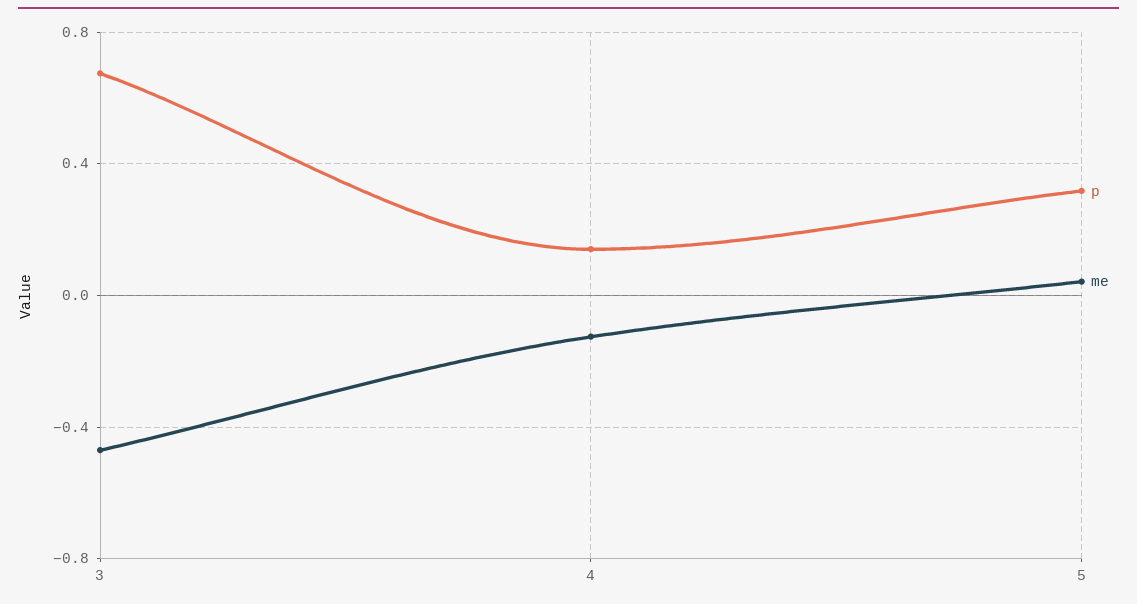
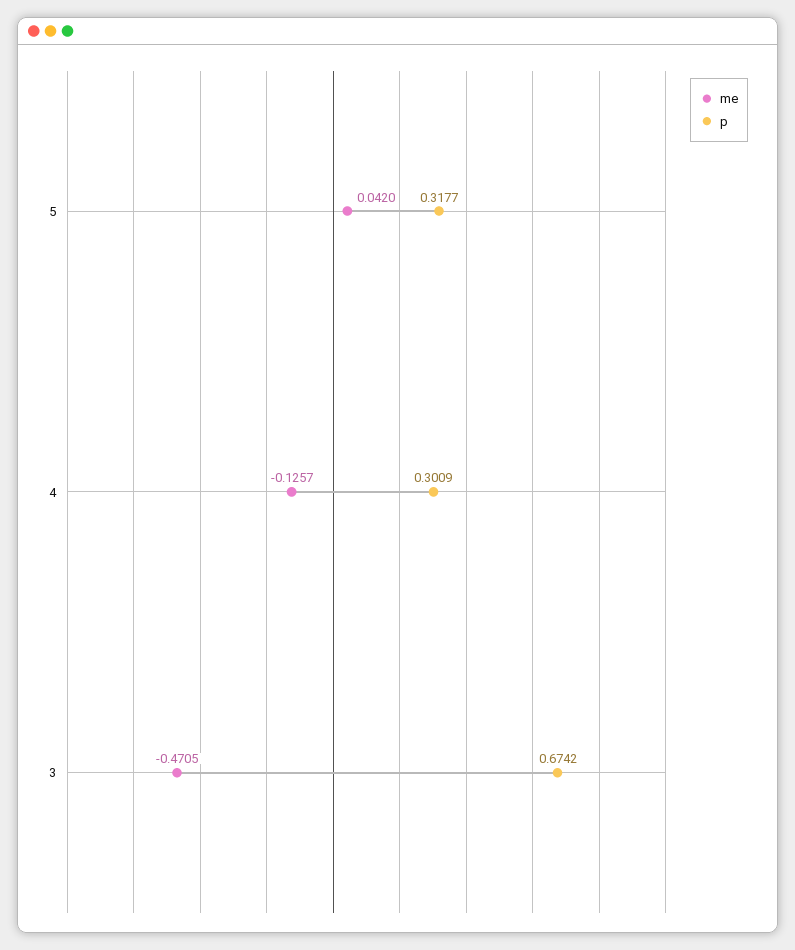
p, 4: 0.15 -> 0.3009

